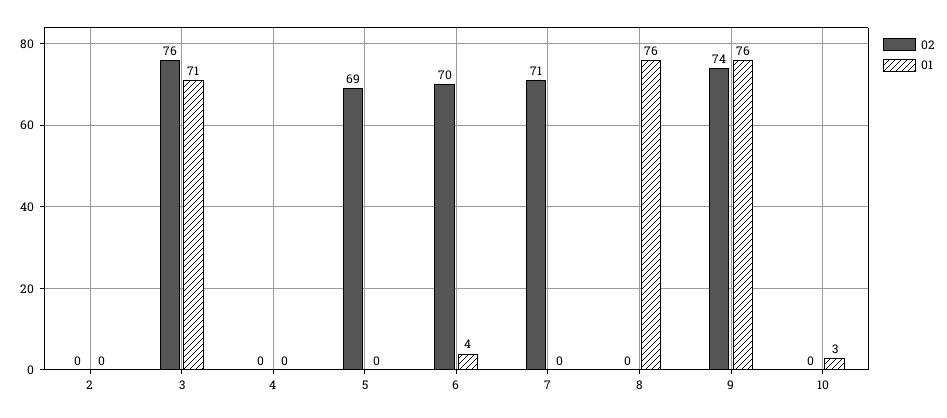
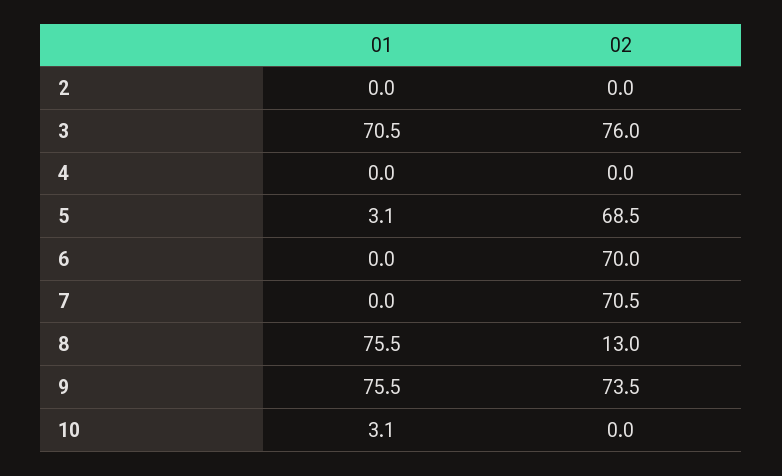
01, 5: 0 -> 3.1
01, 6: 4 -> 0
02, 8: 0 -> 13

